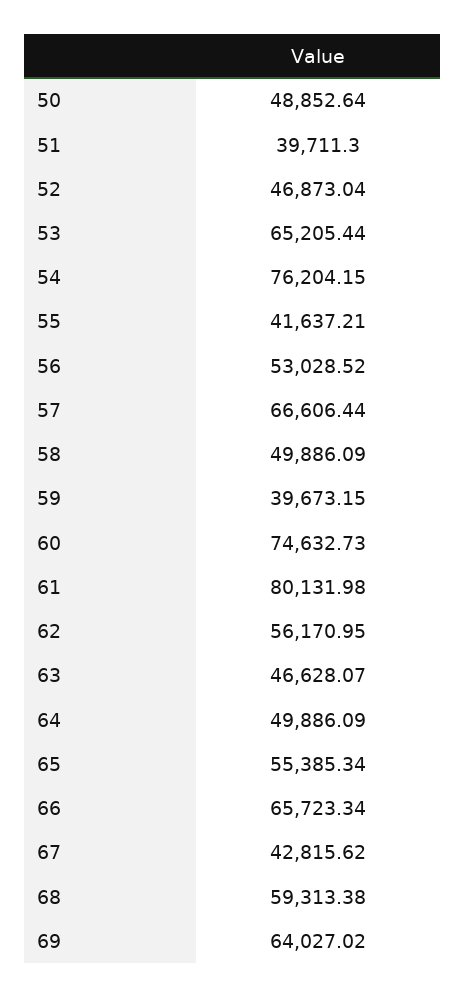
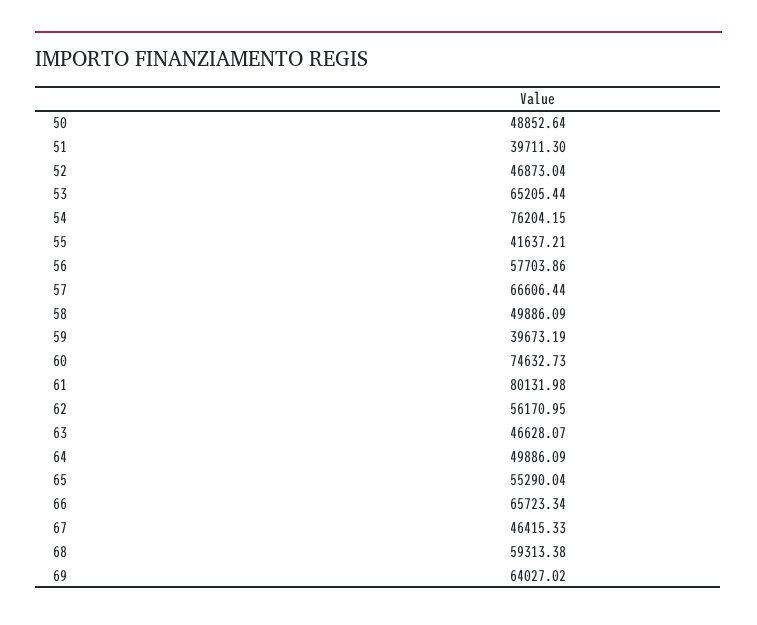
56: 53028.52 -> 57703.86
59: 39673.15 -> 39673.19
65: 55385.34 -> 55290.04
67: 42815.62 -> 46415.33

